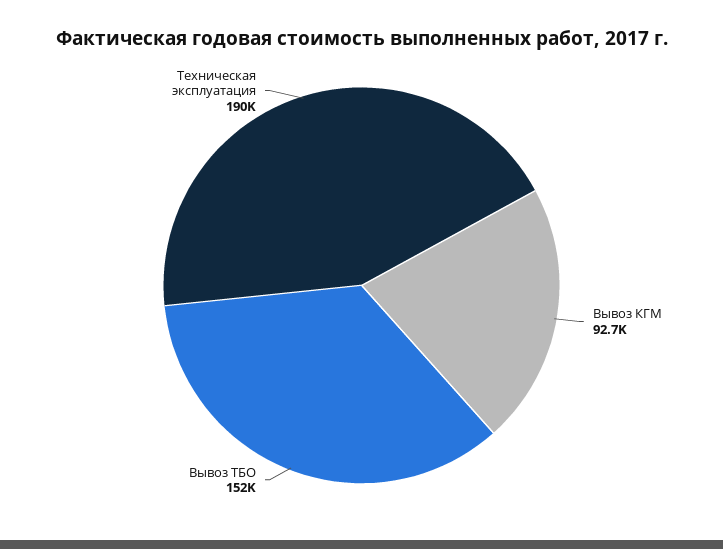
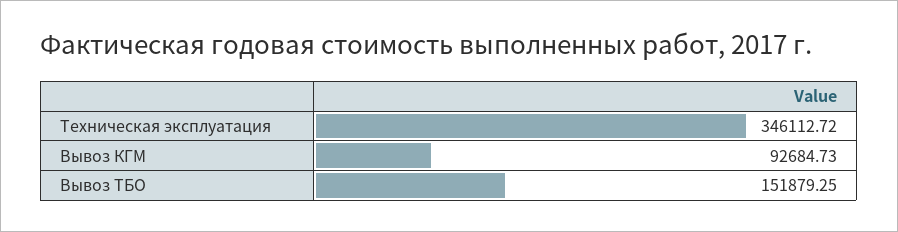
Техническая эксплуатация: 190000 -> 346112.72

